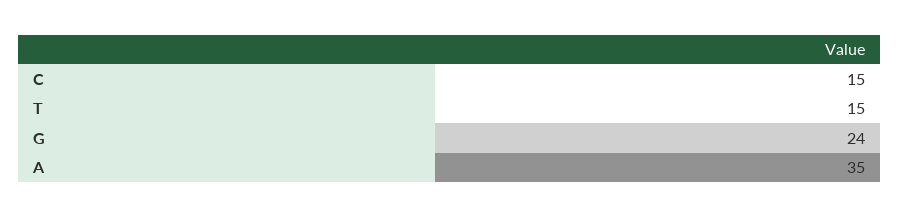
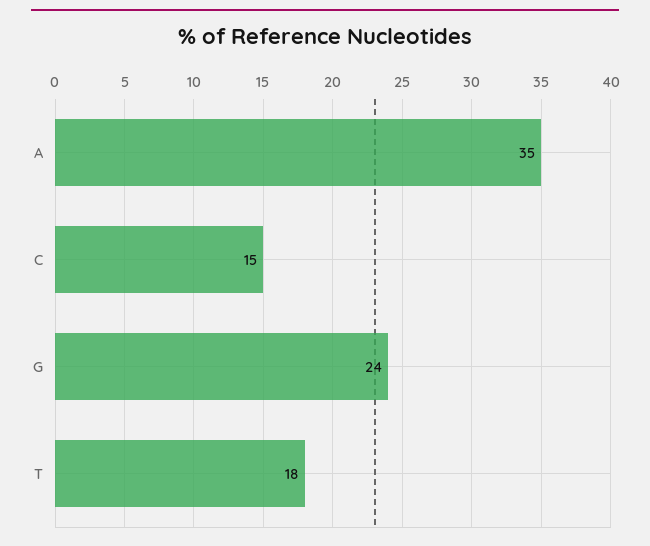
T: 15 -> 18

